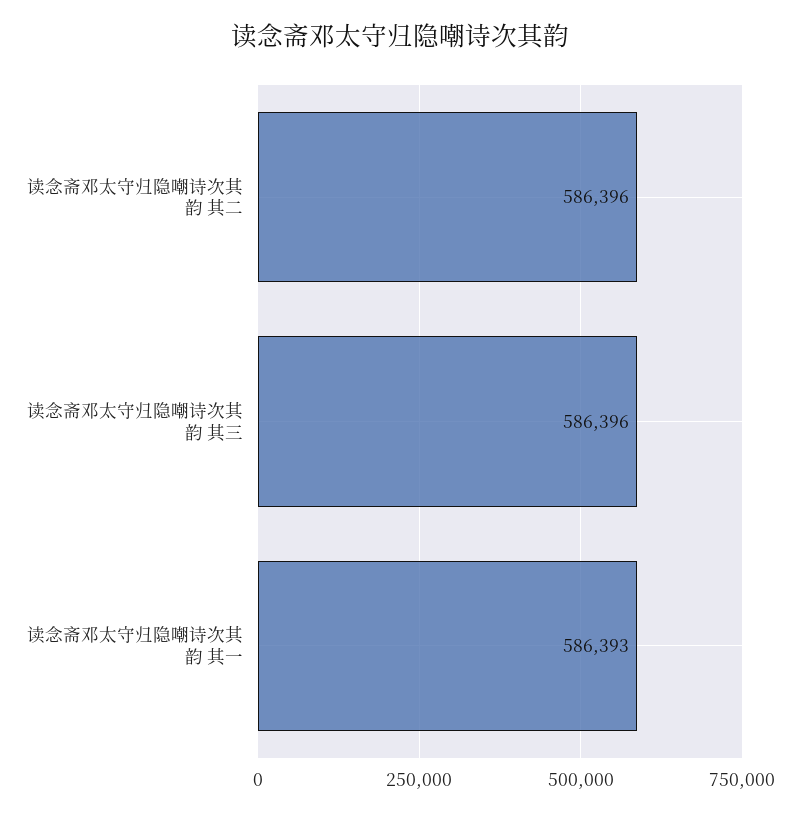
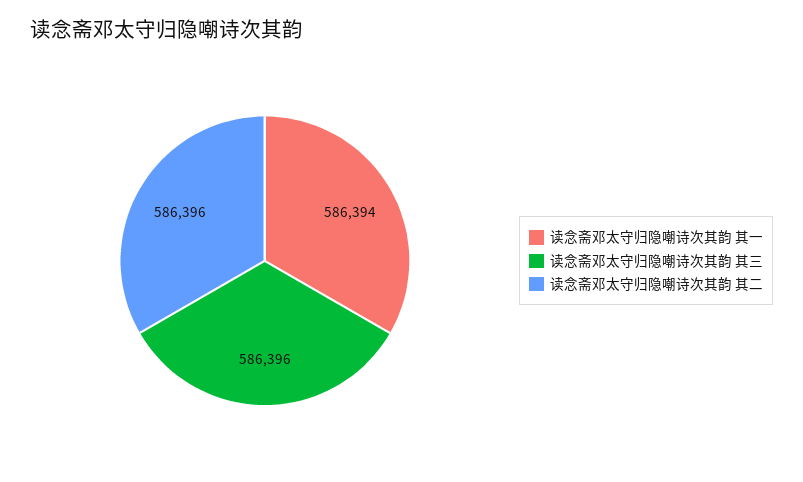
读念斋邓太守归隐嘲诗次其韵 其一: 586393 -> 586394

